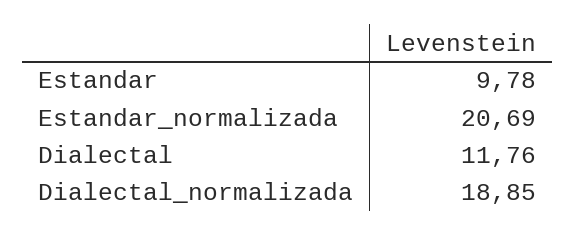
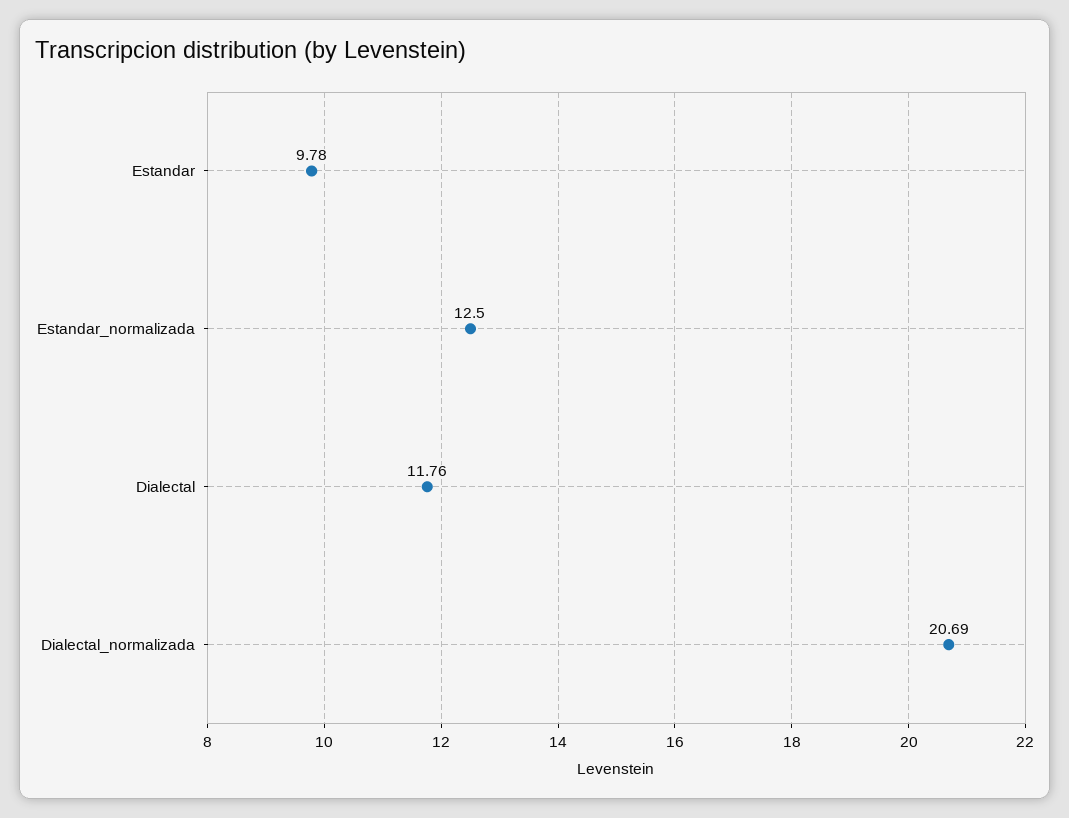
Estandar_normalizada: 20.69 -> 12.5
Dialectal_normalizada: 18.85 -> 20.69

